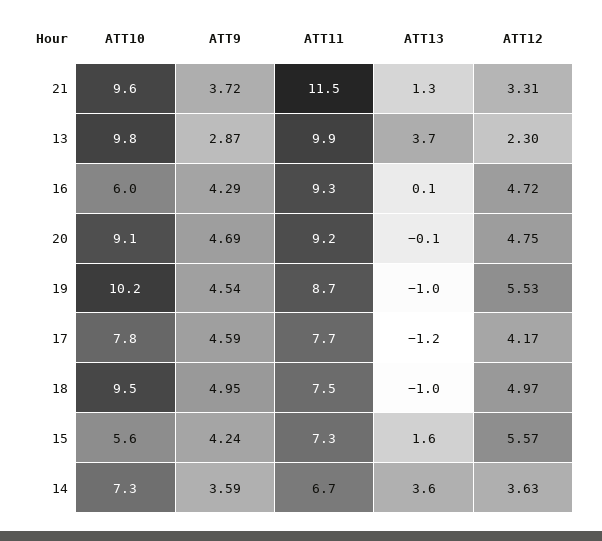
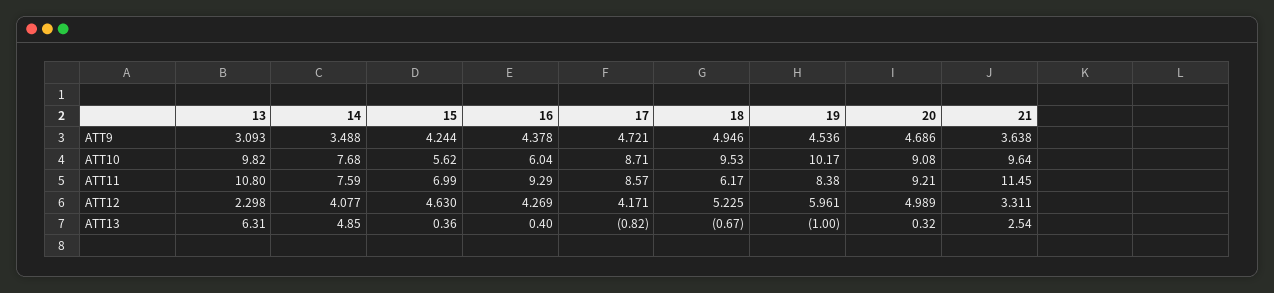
ATT9, 21: 3.72 -> 3.638
ATT13, 21: 1.3 -> 2.54
ATT9, 13: 2.87 -> 3.093
ATT11, 13: 9.9 -> 10.8
ATT13, 13: 3.7 -> 6.31
ATT9, 16: 4.29 -> 4.378
ATT13, 16: 0.1 -> 0.4
ATT12, 16: 4.72 -> 4.269
ATT13, 20: -0.1 -> 0.32
ATT12, 20: 4.75 -> 4.989
ATT11, 19: 8.7 -> 8.38
ATT12, 19: 5.53 -> 5.961
ATT10, 17: 7.8 -> 8.71
ATT9, 17: 4.59 -> 4.721
ATT11, 17: 7.7 -> 8.57
ATT13, 17: -1.2 -> -0.82
ATT11, 18: 7.5 -> 6.17
ATT13, 18: -1 -> -0.67
ATT12, 18: 4.97 -> 5.225
ATT11, 15: 7.3 -> 6.99
ATT13, 15: 1.6 -> 0.36
ATT12, 15: 5.57 -> 4.63
ATT10, 14: 7.3 -> 7.68
ATT9, 14: 3.59 -> 3.488
ATT11, 14: 6.7 -> 7.59
ATT13, 14: 3.6 -> 4.85
ATT12, 14: 3.63 -> 4.077

